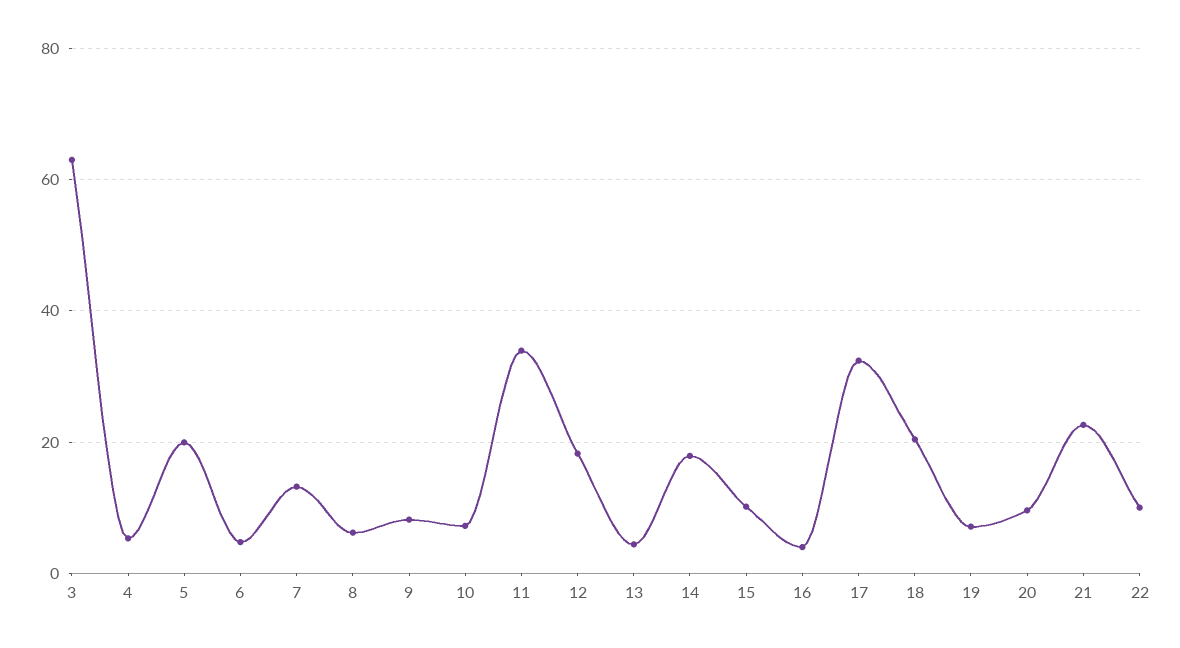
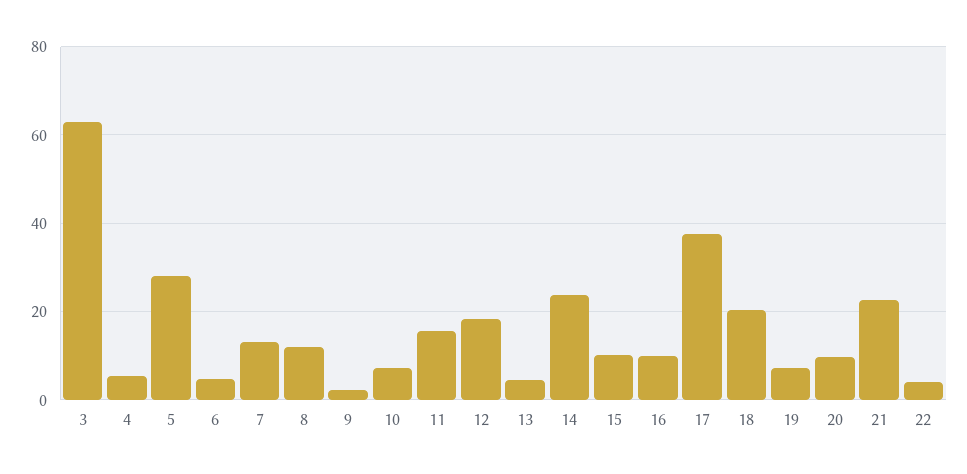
5: 20 -> 28
8: 6 -> 12
9: 8 -> 2
11: 34 -> 16
14: 18 -> 24
16: 4 -> 10
17: 32 -> 38
22: 10 -> 4

